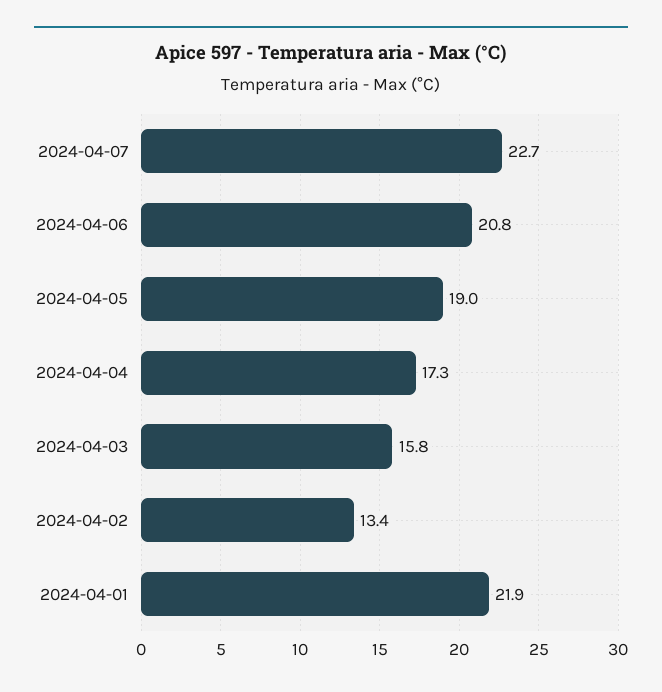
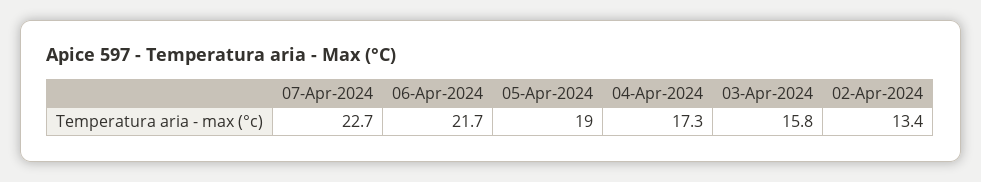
2024-04-06: 20.8 -> 21.7
2024-04-01: 21.9 -> none

